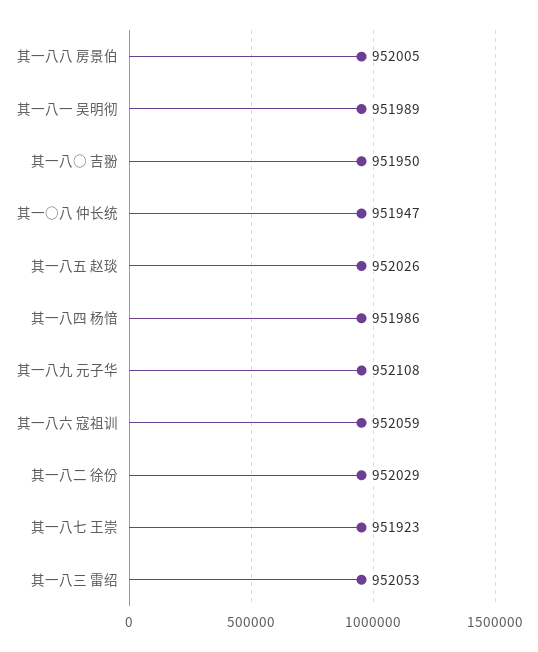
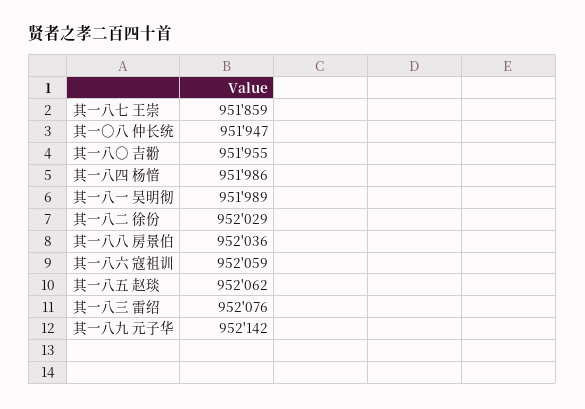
其一八八 房景伯: 952005 -> 952036
其一八○ 吉翂: 951950 -> 951955
其一八五 赵琰: 952026 -> 952062
其一八九 元子华: 952108 -> 952142
其一八七 王崇: 951923 -> 951859
其一八三 雷绍: 952053 -> 952076

